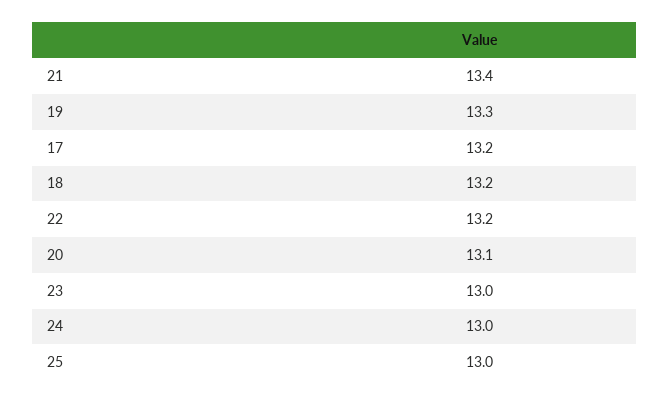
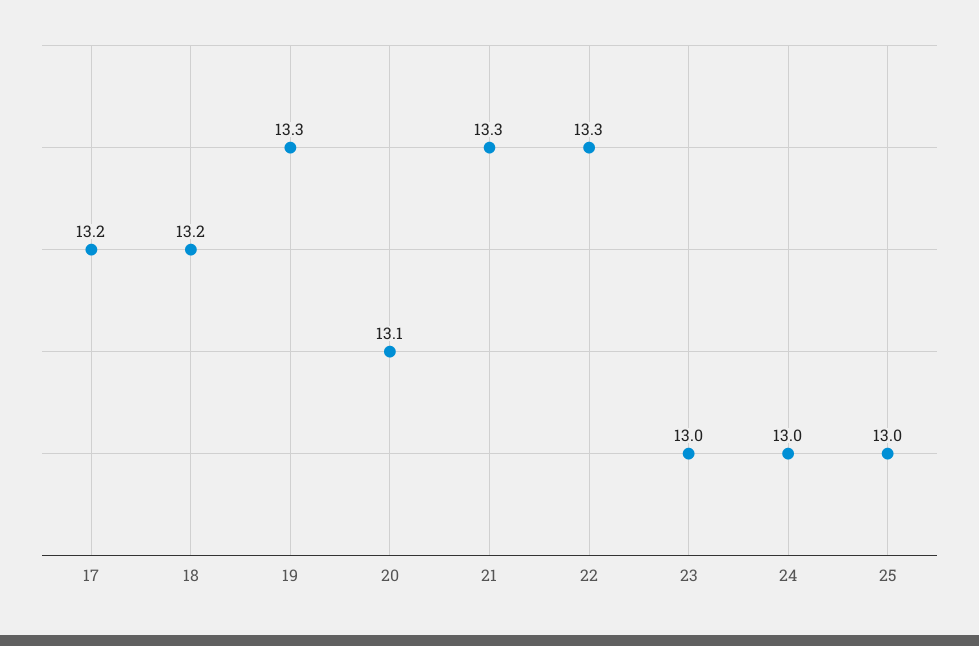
21: 13.4 -> 13.3
22: 13.2 -> 13.3

